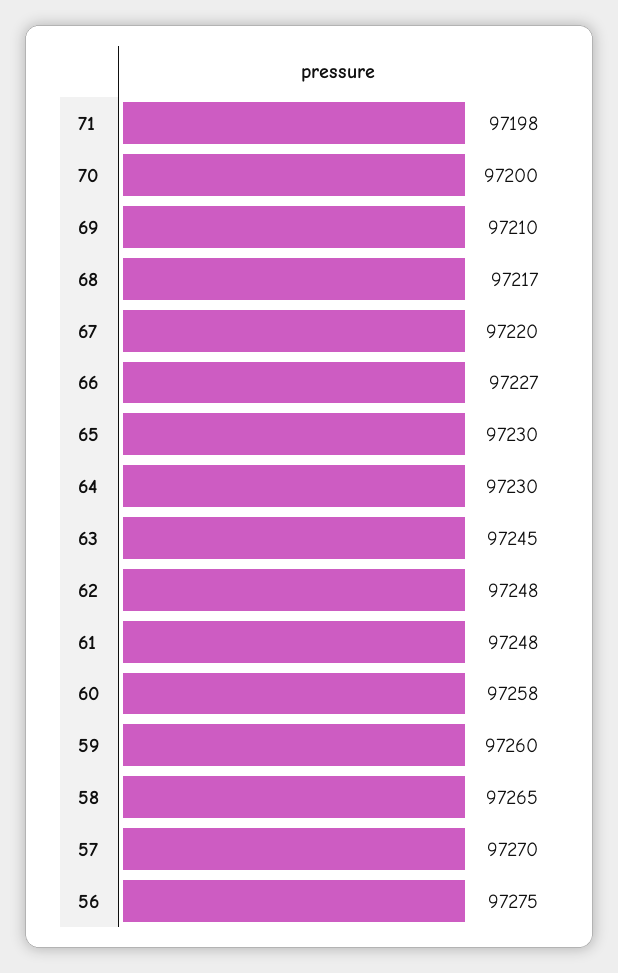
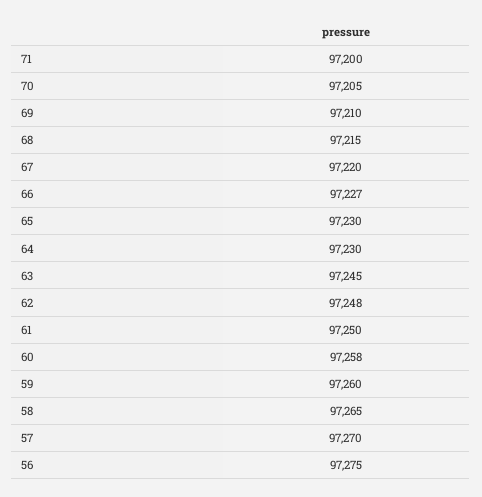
71: 97198 -> 97200
70: 97200 -> 97205
68: 97217 -> 97215
61: 97248 -> 97250

